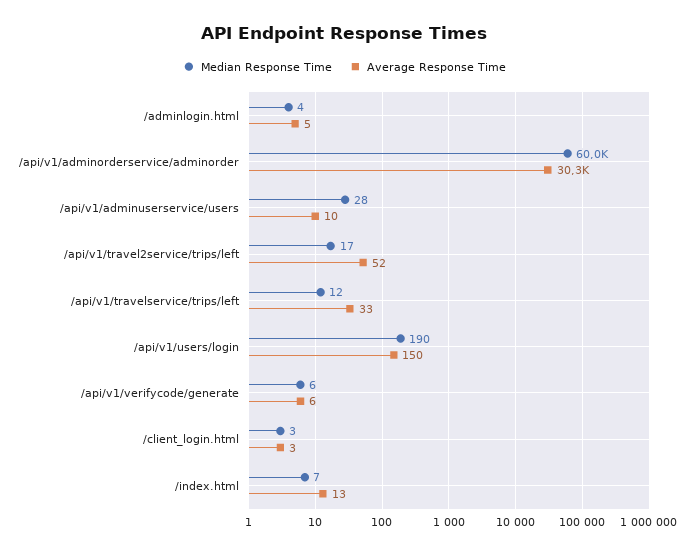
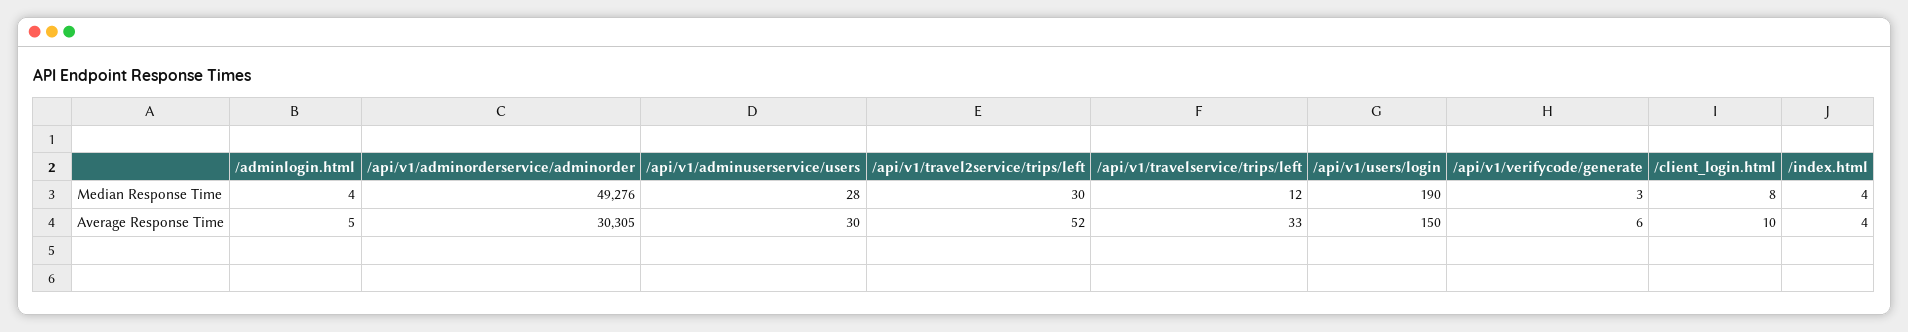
Median Response Time, /api/v1/adminorderservice/adminorder: 60000 -> 49276
Average Response Time, /api/v1/adminuserservice/users: 10 -> 30
Median Response Time, /api/v1/travel2service/trips/left: 17 -> 30
Median Response Time, /api/v1/verifycode/generate: 6 -> 3
Median Response Time, /client_login.html: 3 -> 8
Average Response Time, /client_login.html: 3 -> 10
Median Response Time, /index.html: 7 -> 4
Average Response Time, /index.html: 13 -> 4

